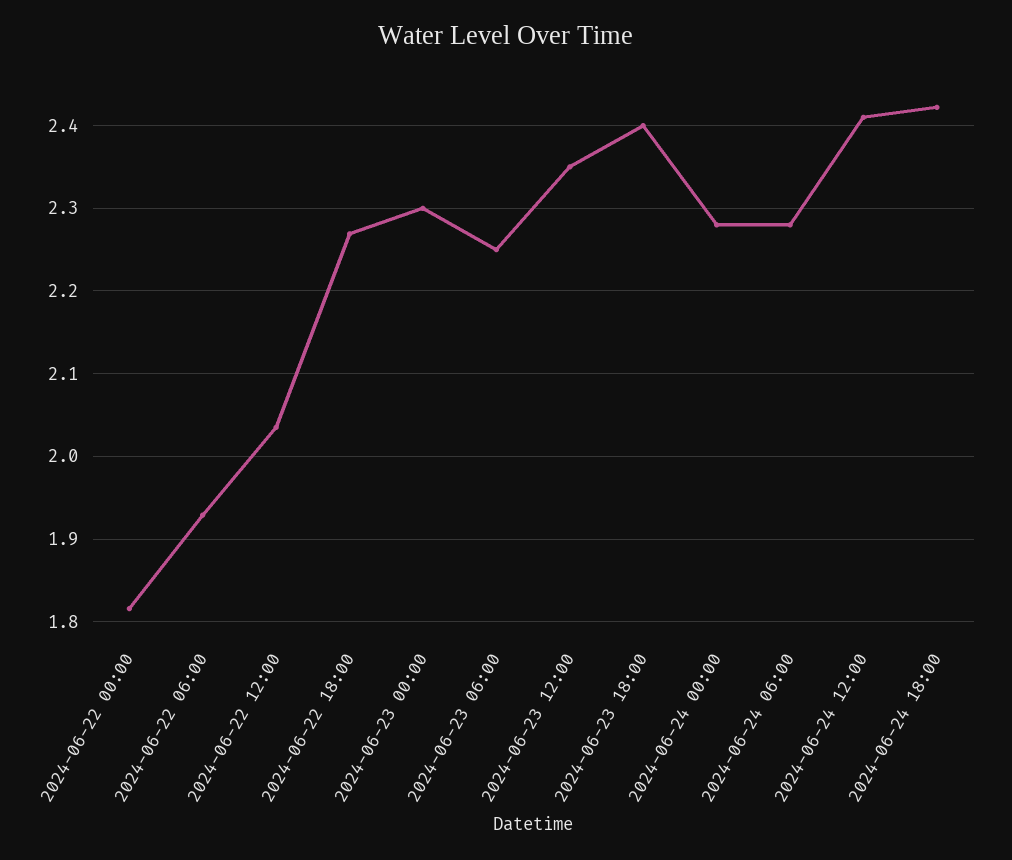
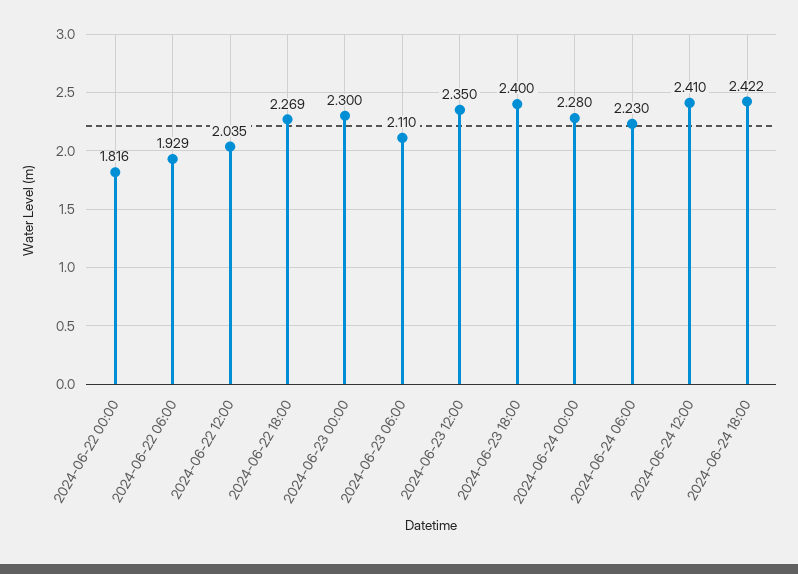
2024-06-23 06:00: 2.25 -> 2.11
2024-06-24 06:00: 2.28 -> 2.23

